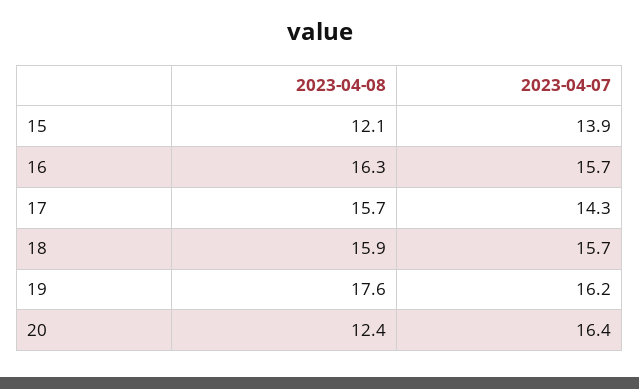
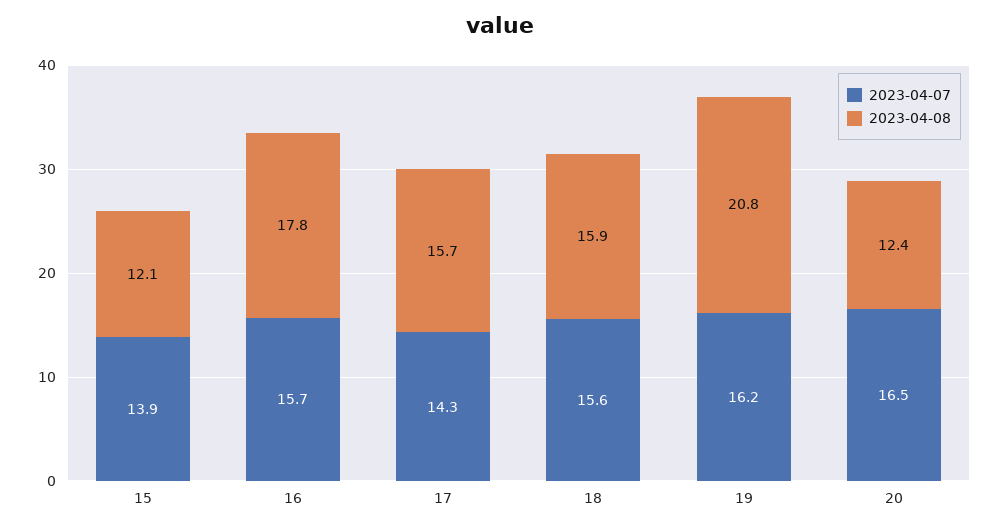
2023-04-08, 16: 16.3 -> 17.8
2023-04-07, 18: 15.7 -> 15.6
2023-04-08, 19: 17.6 -> 20.8
2023-04-07, 20: 16.4 -> 16.5

